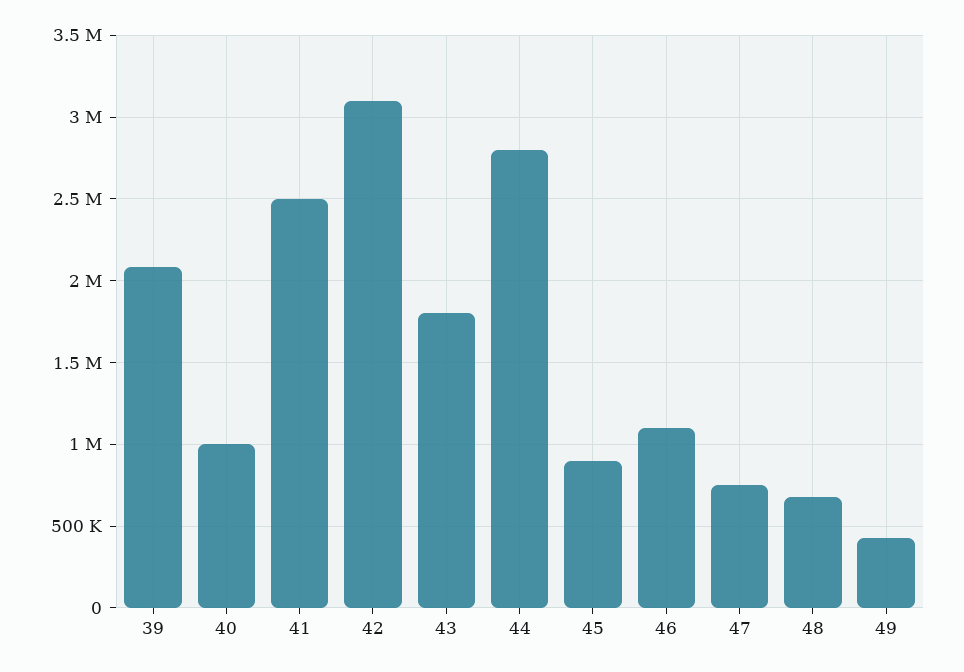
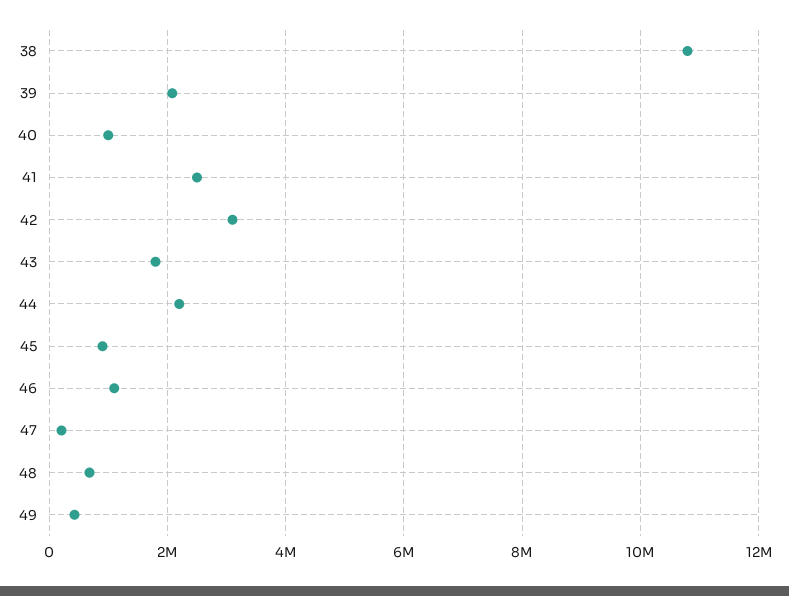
44: 2800000 -> 2200000
47: 750000 -> 200000
38: none -> 10800000

